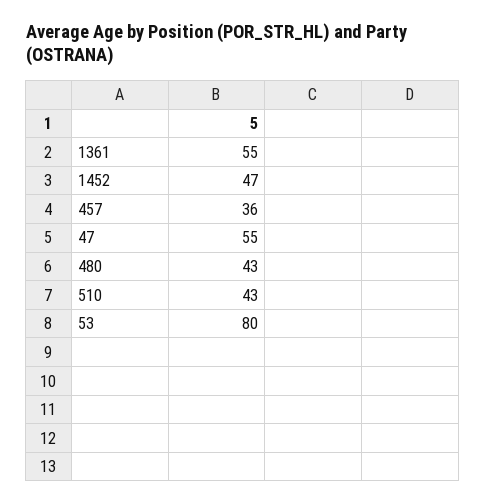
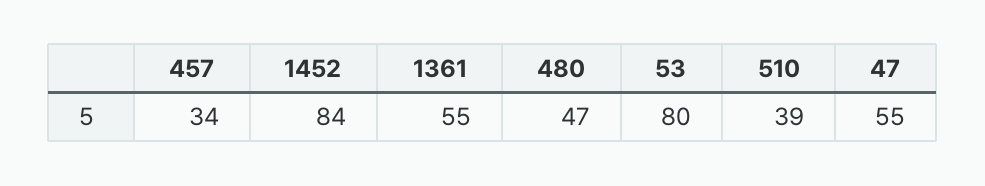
1452: 47 -> 84
457: 36 -> 34
480: 43 -> 47
510: 43 -> 39

